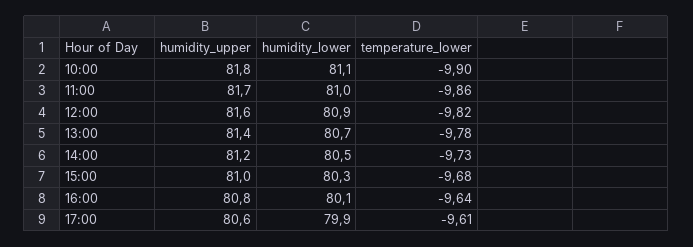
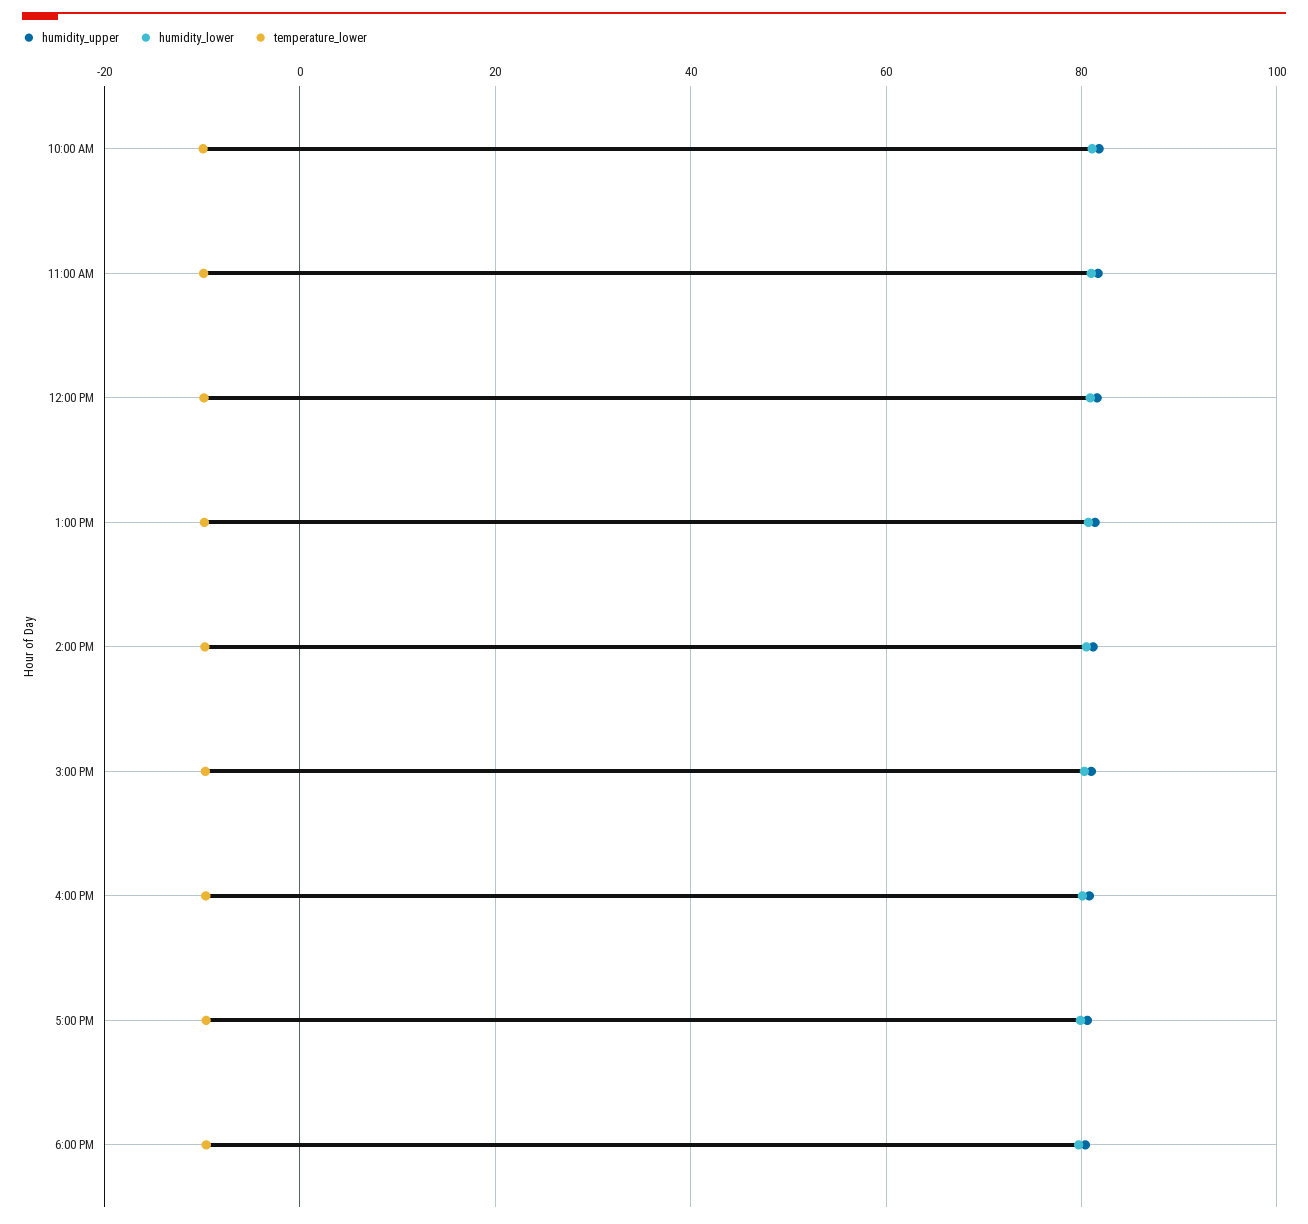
humidity_upper, 6:00 PM: none -> 80
humidity_lower, 6:00 PM: none -> 80
temperature_lower, 6:00 PM: none -> -10

